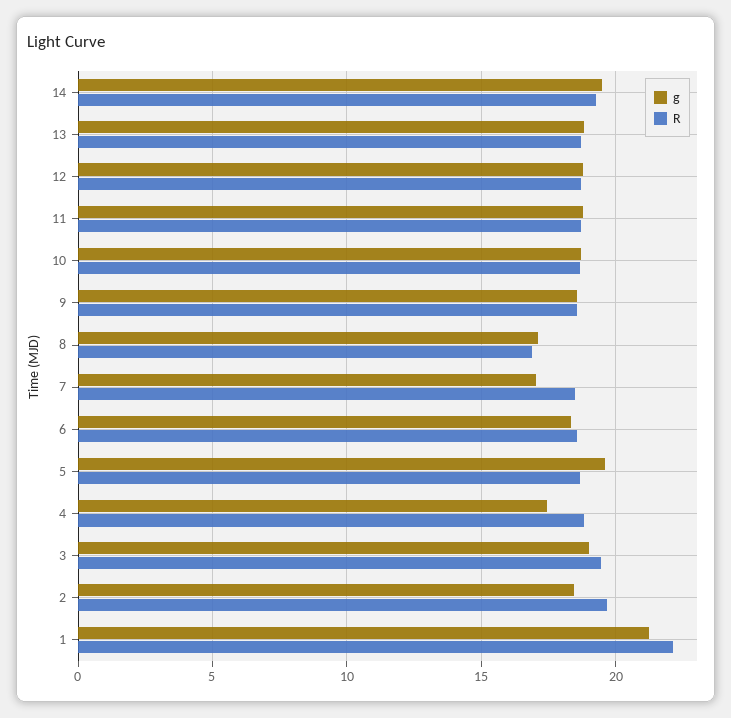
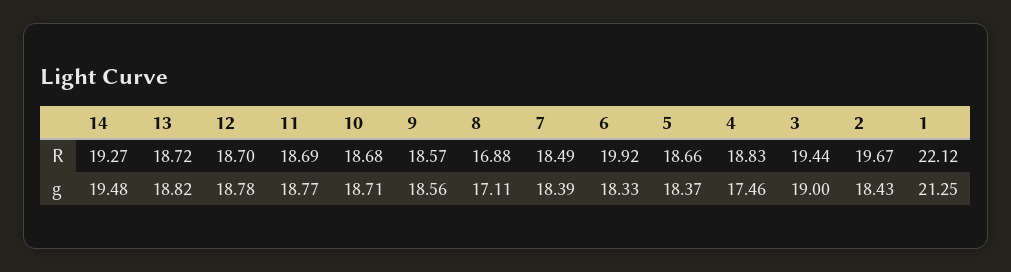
g, 7: 17 -> 18.39
R, 6: 18.5 -> 19.92
g, 5: 19.5 -> 18.37

